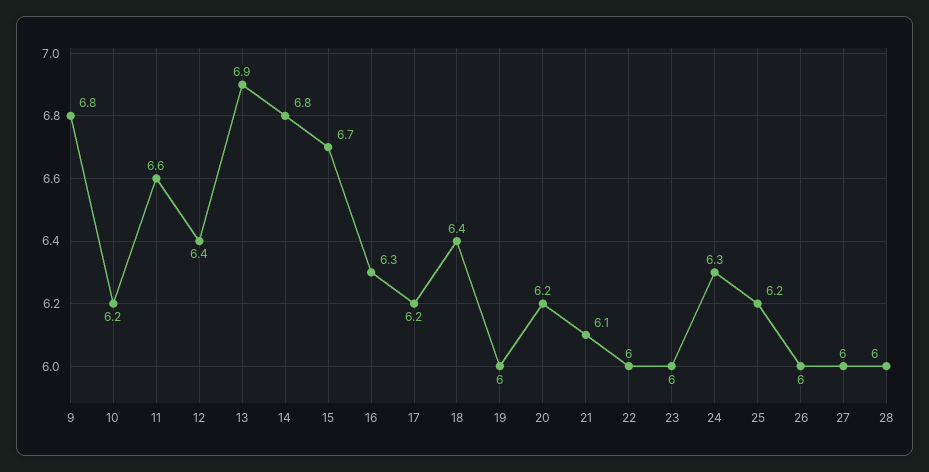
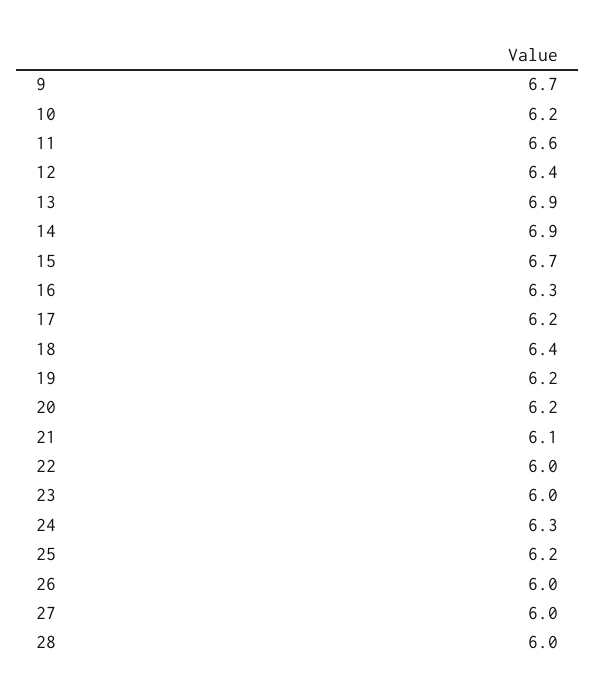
9: 6.8 -> 6.7
14: 6.8 -> 6.9
19: 6 -> 6.2

